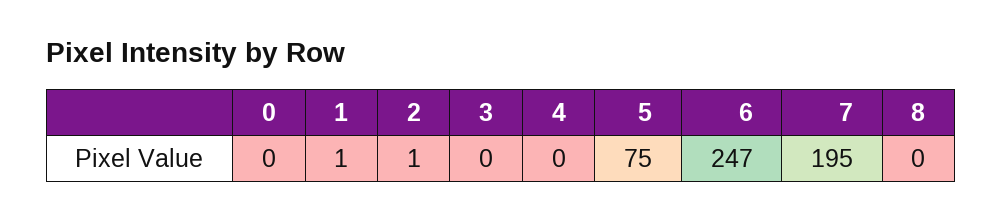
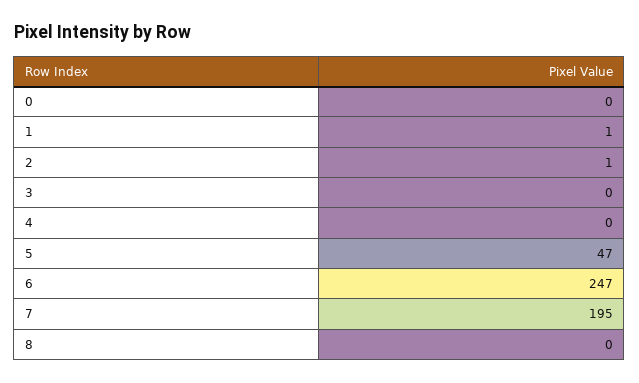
5: 75 -> 47

